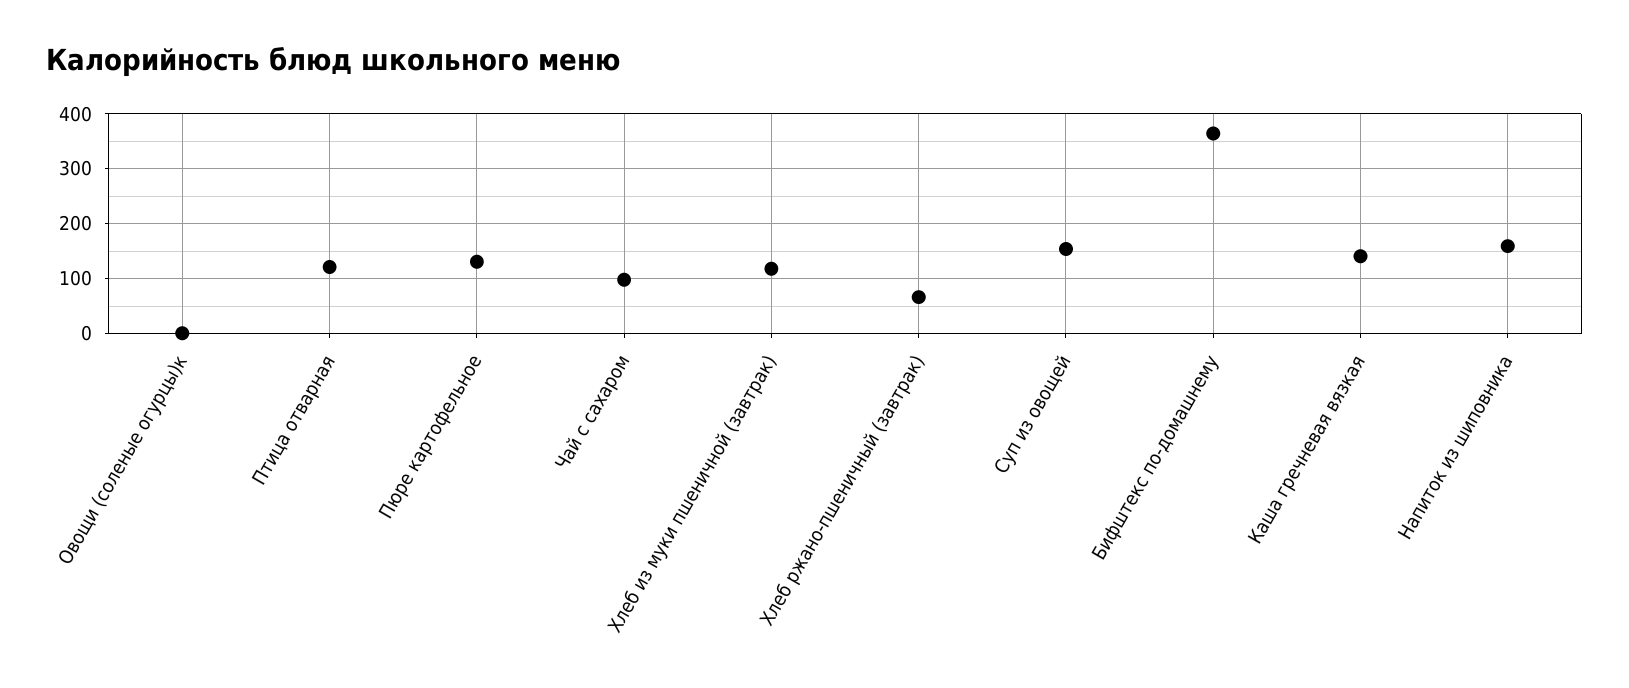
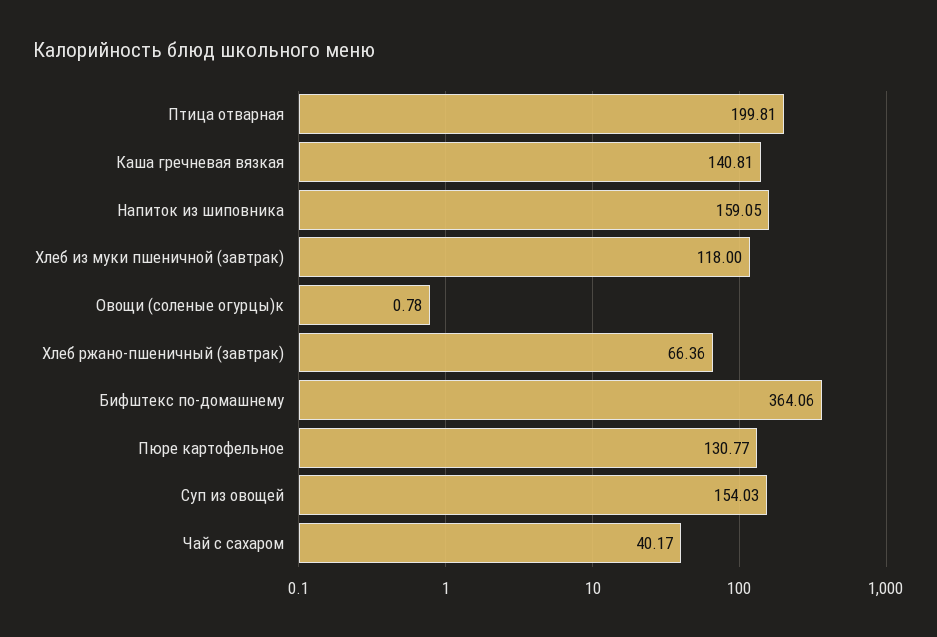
Птица отварная: 120 -> 199.81
Чай с сахаром: 100 -> 40.17

